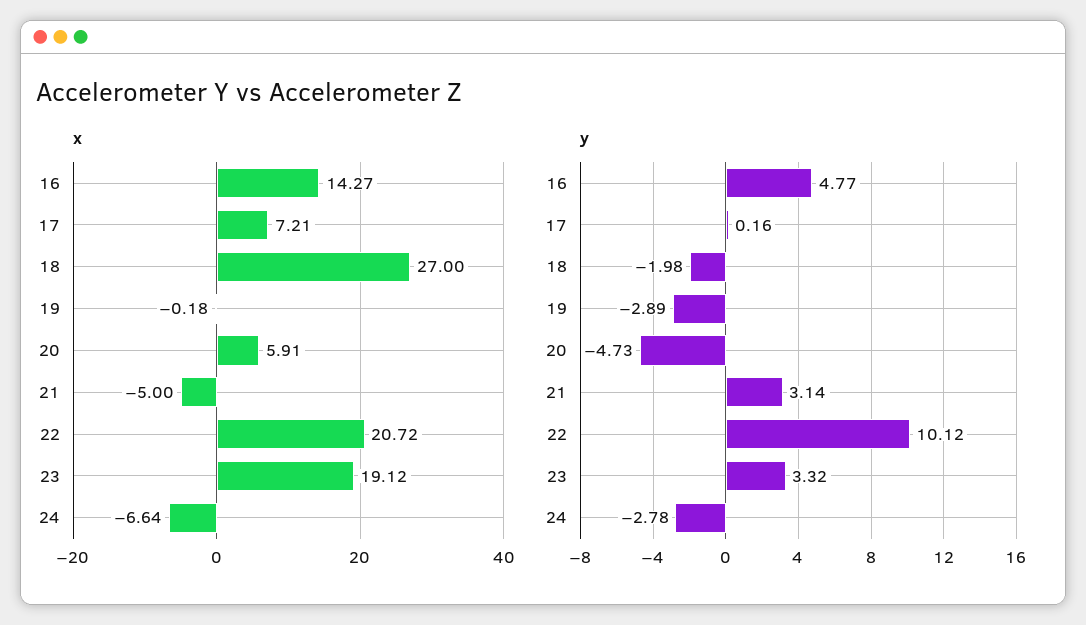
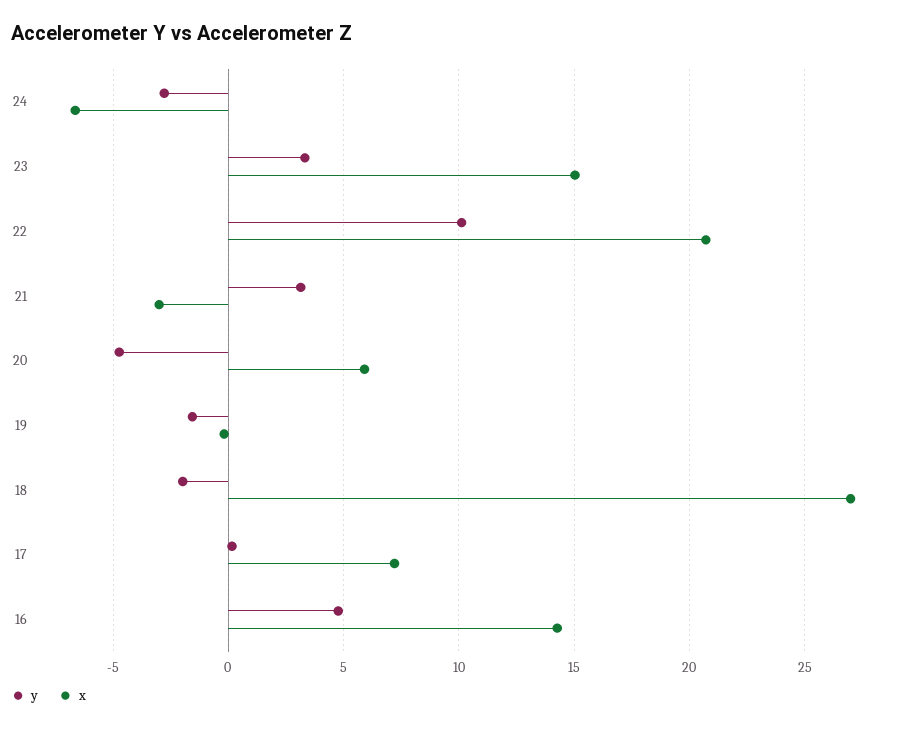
x, 21: -5 -> -3
x, 23: 19.12 -> 15
y, 19: -2.89 -> -1.5

